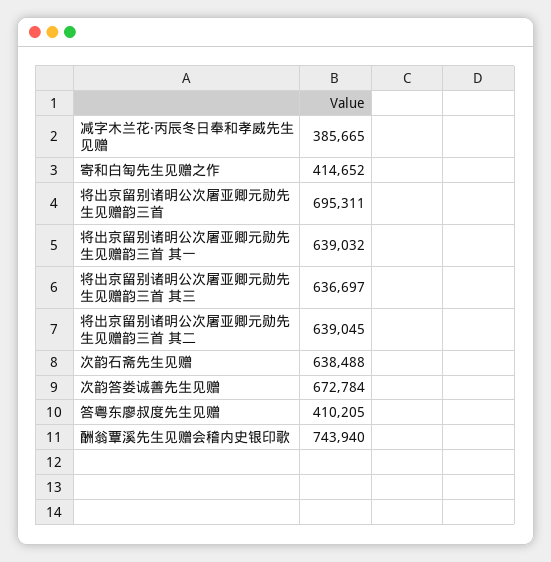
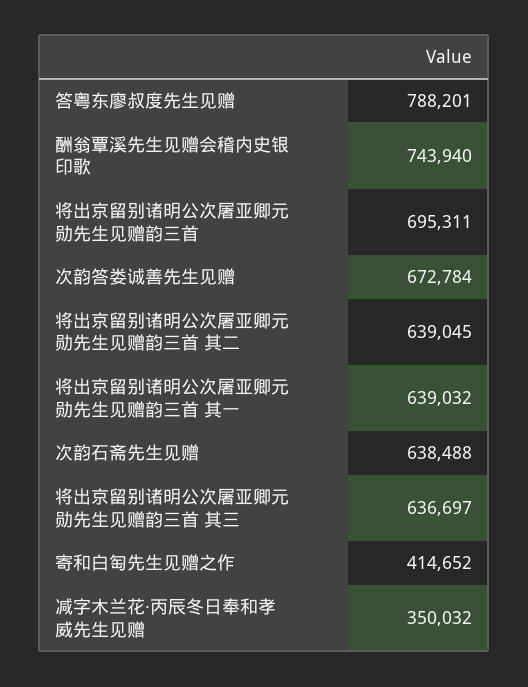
减字木兰花·丙辰冬日奉和孝威先生见赠: 385665 -> 350032
答粤东廖叔度先生见赠: 410205 -> 788201

